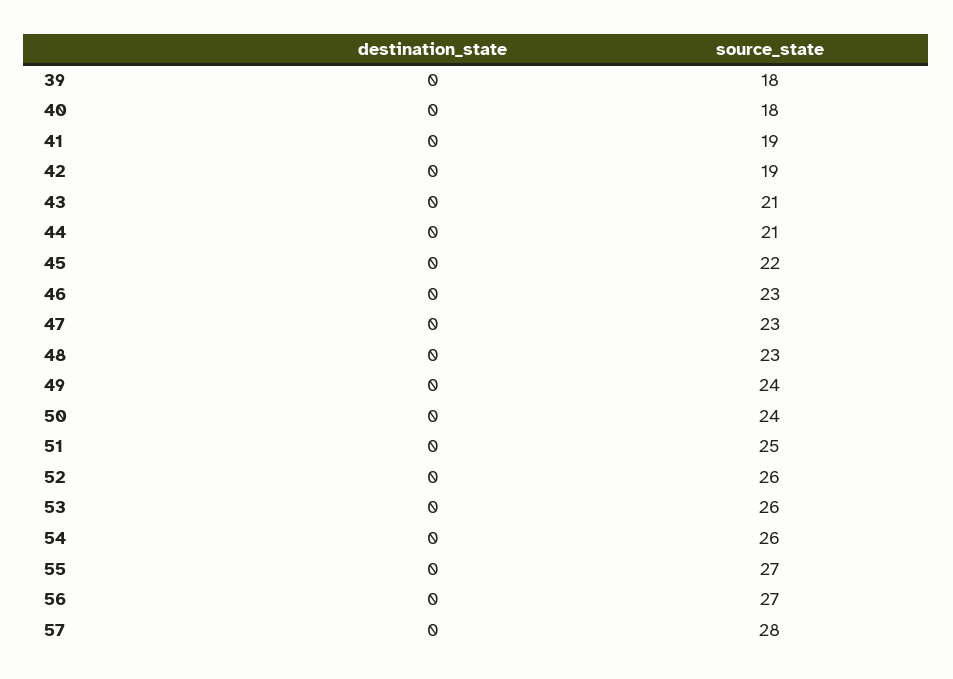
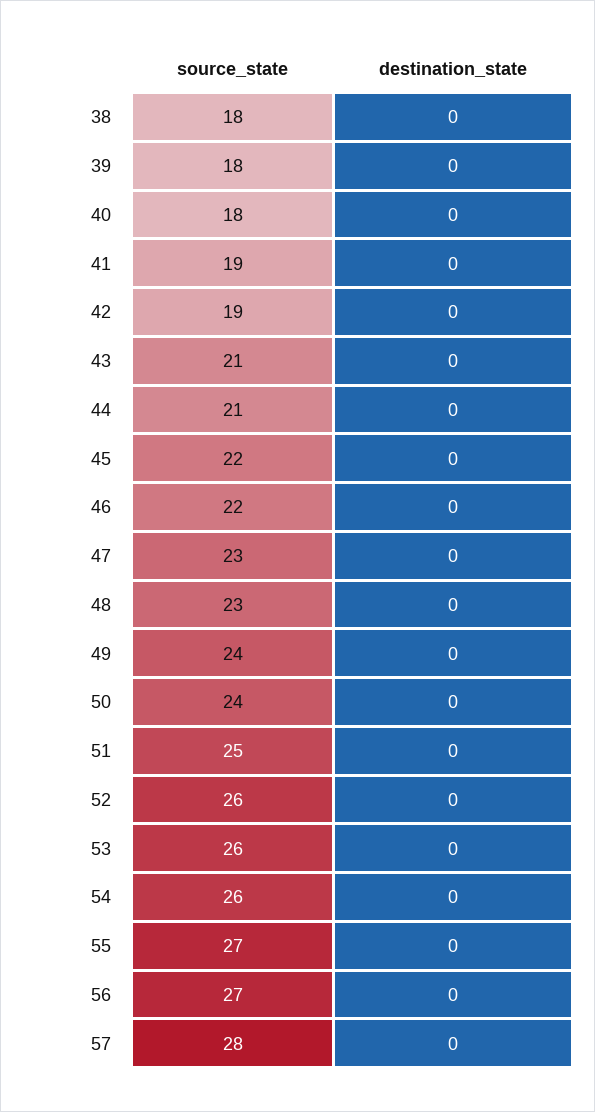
source_state, 46: 23 -> 22
source_state, 38: none -> 18
destination_state, 38: none -> 0

